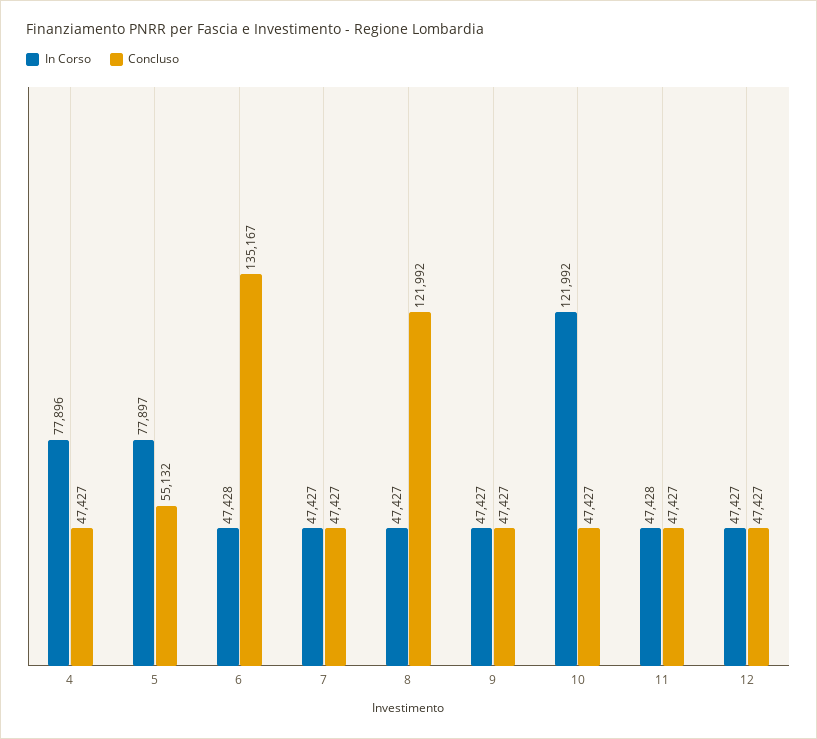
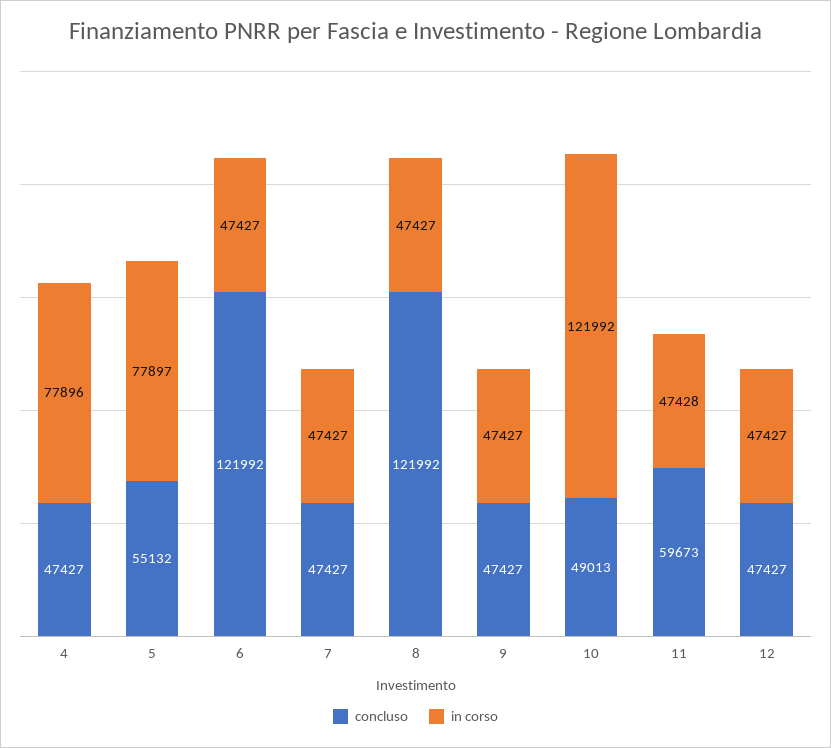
In Corso, 6: 47428 -> 47427
Concluso, 6: 135167 -> 121992
Concluso, 10: 47427 -> 49013
Concluso, 11: 47427 -> 59673

